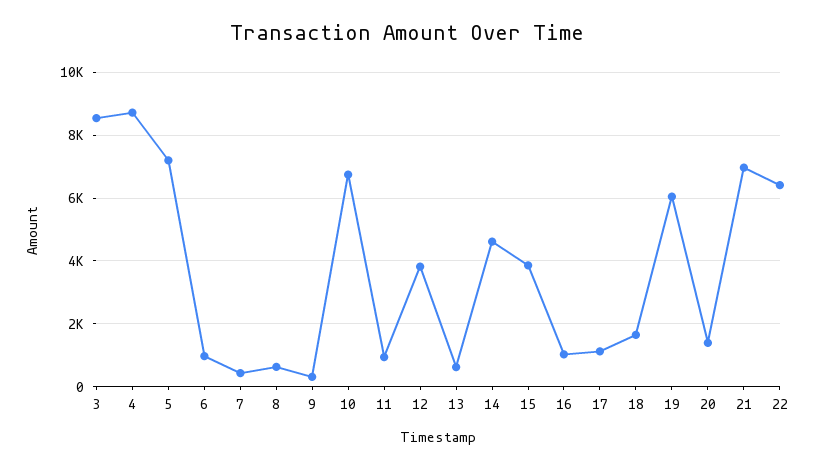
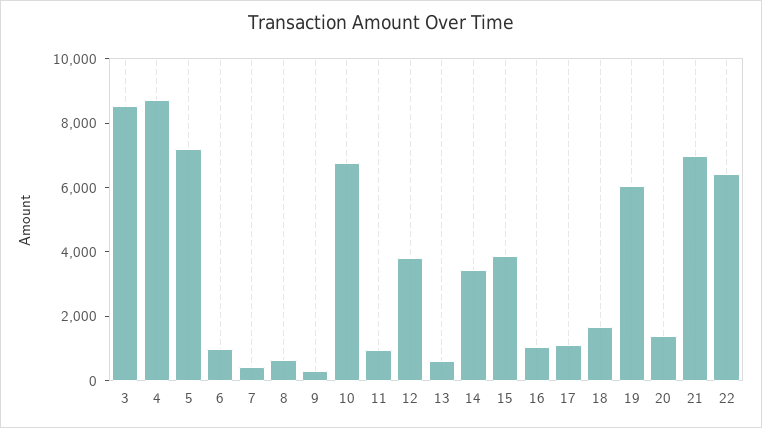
14: 4600 -> 3500

